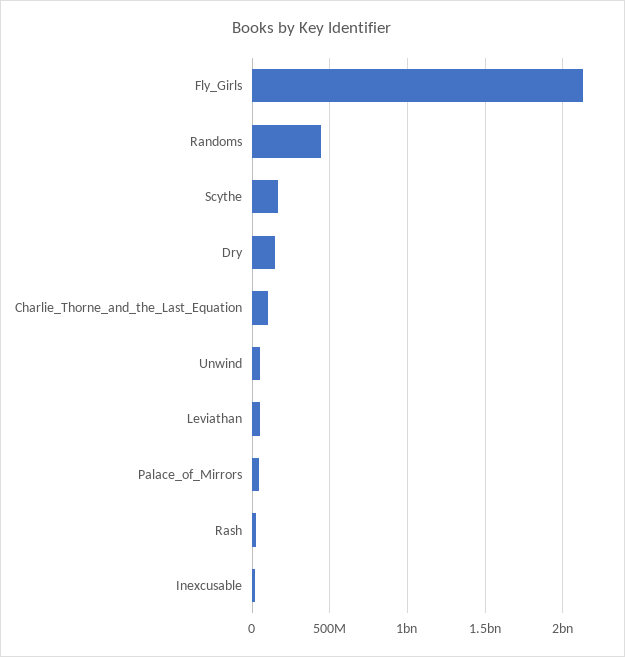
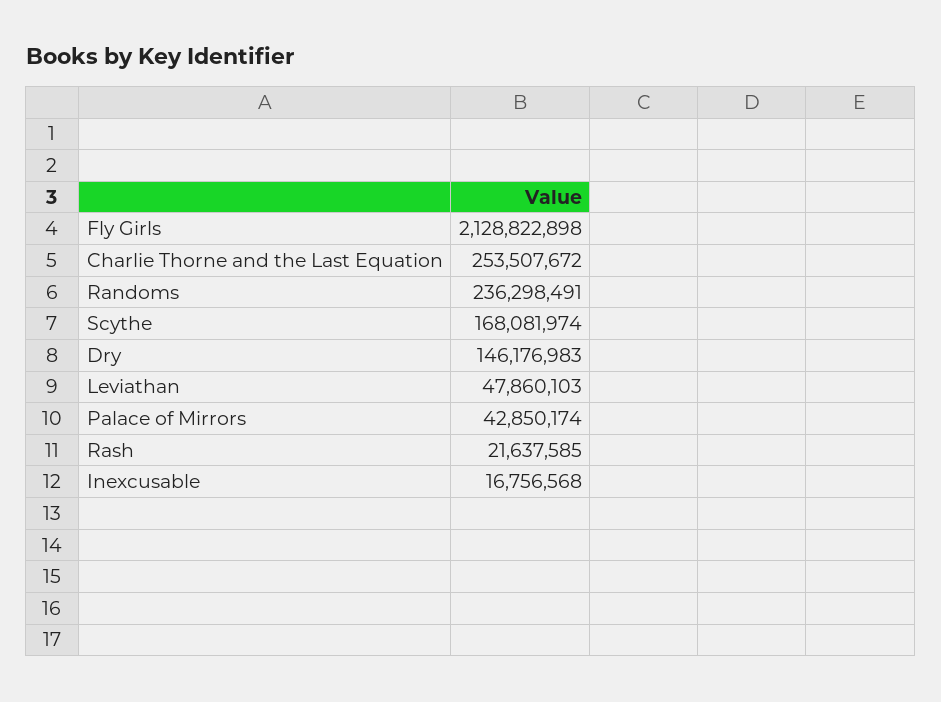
Randoms: 450000000 -> 236298491
Charlie_Thorne_and_the_Last_Equation: 100000000 -> 253507672
Unwind: 50000000 -> none

